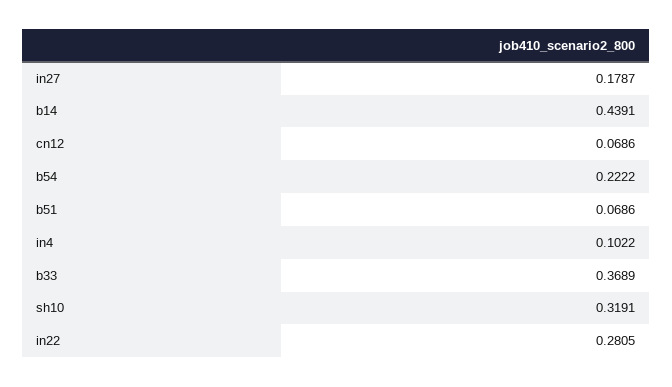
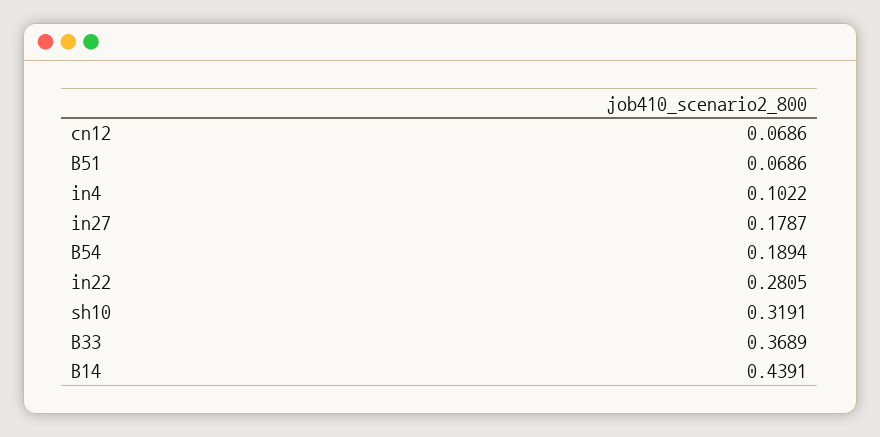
b54: 0.2222 -> 0.1894

